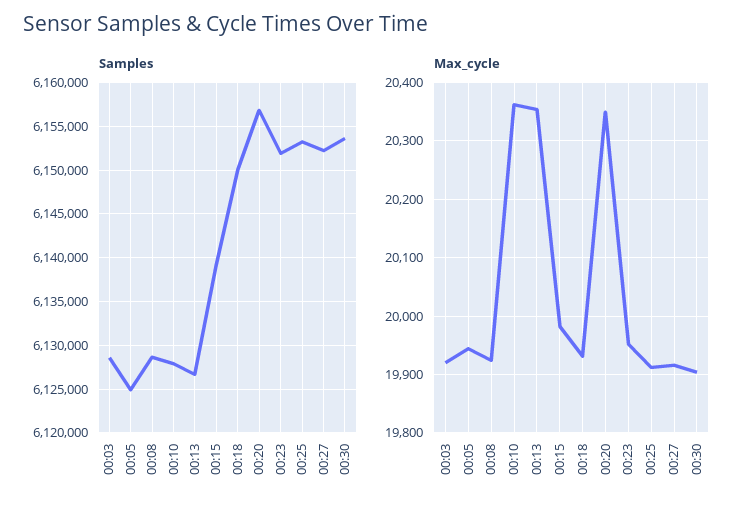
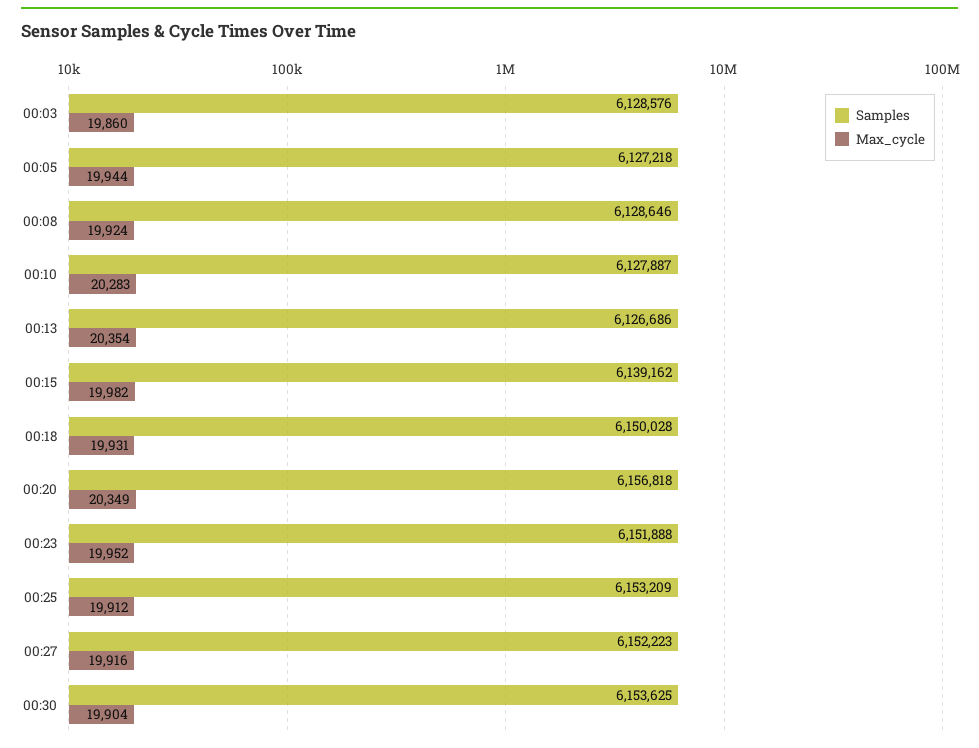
Samples, 00:05: 6125000 -> 6127218
Max_cycle, 00:03: 19920 -> 19860
Max_cycle, 00:10: 20360 -> 20283

